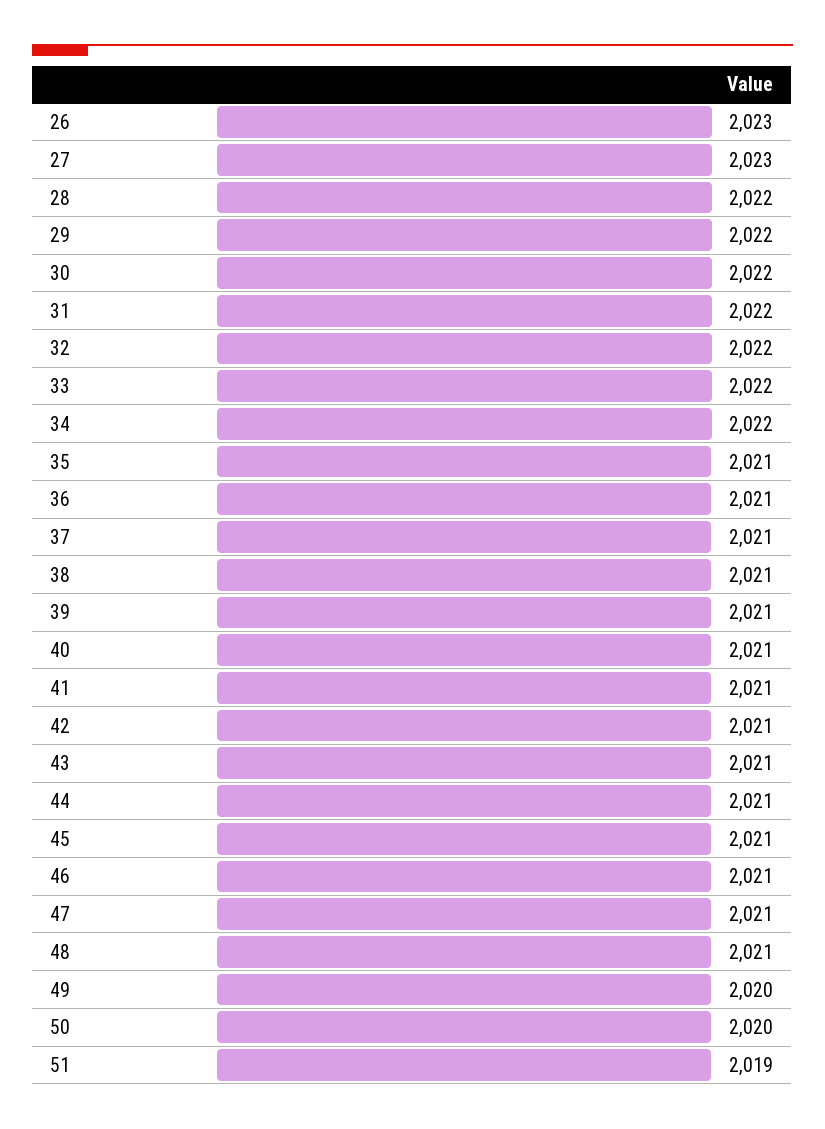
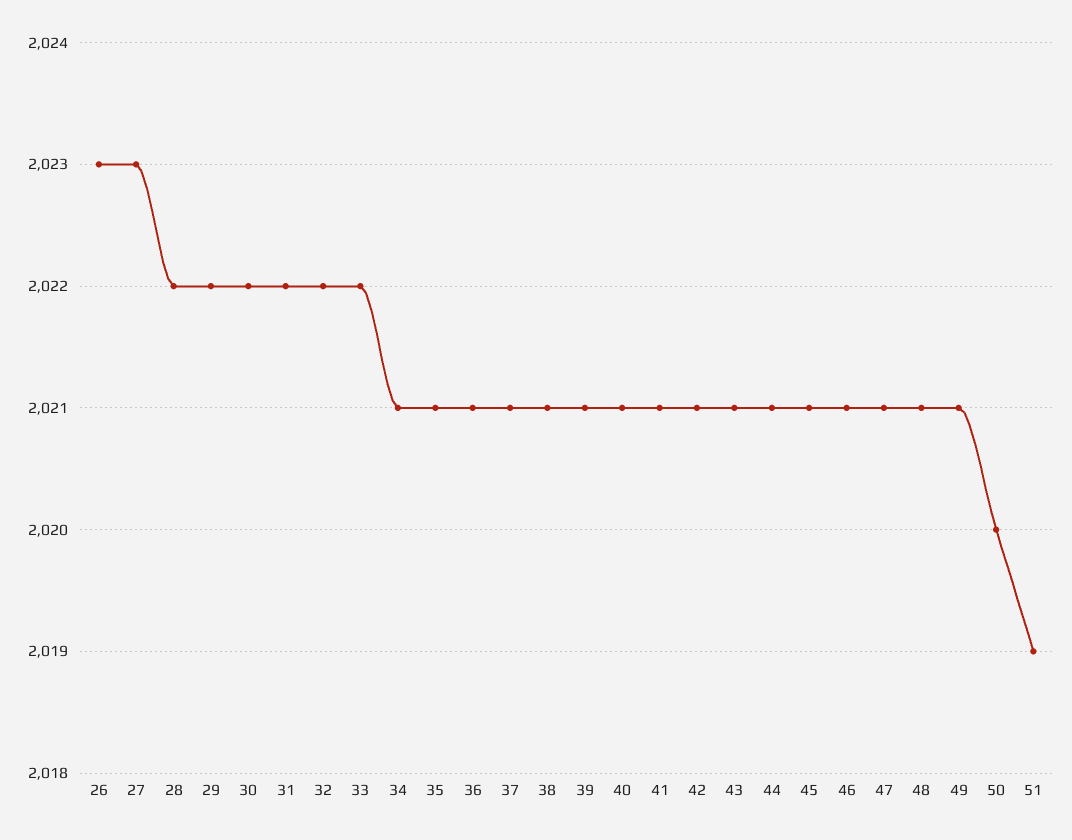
34: 2022 -> 2021
49: 2020 -> 2021

